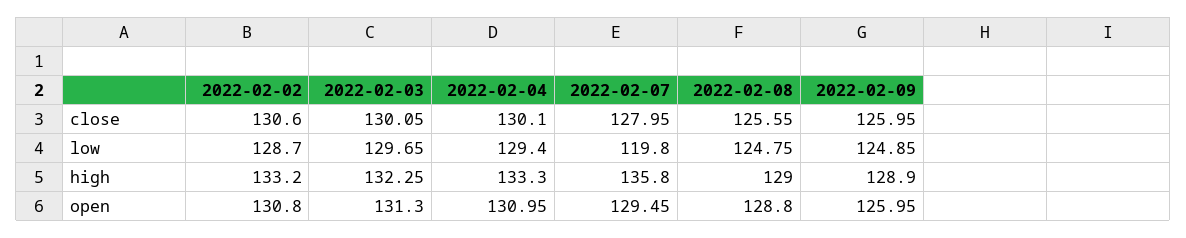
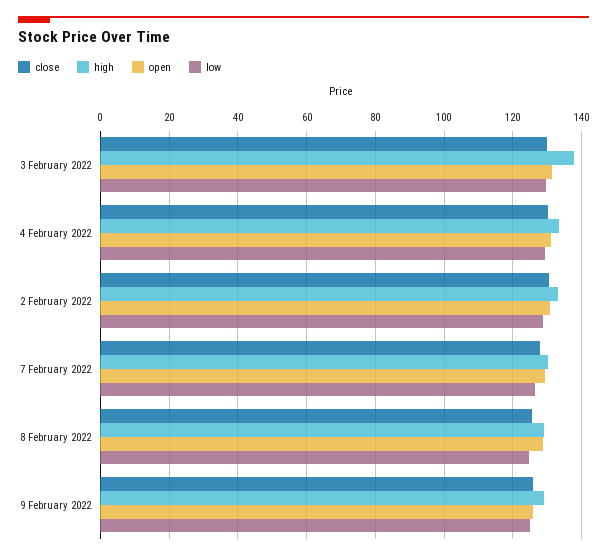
low, 2022-02-07: 119.8 -> 126
high, 2022-02-03: 132.25 -> 138
high, 2022-02-07: 135.8 -> 130

